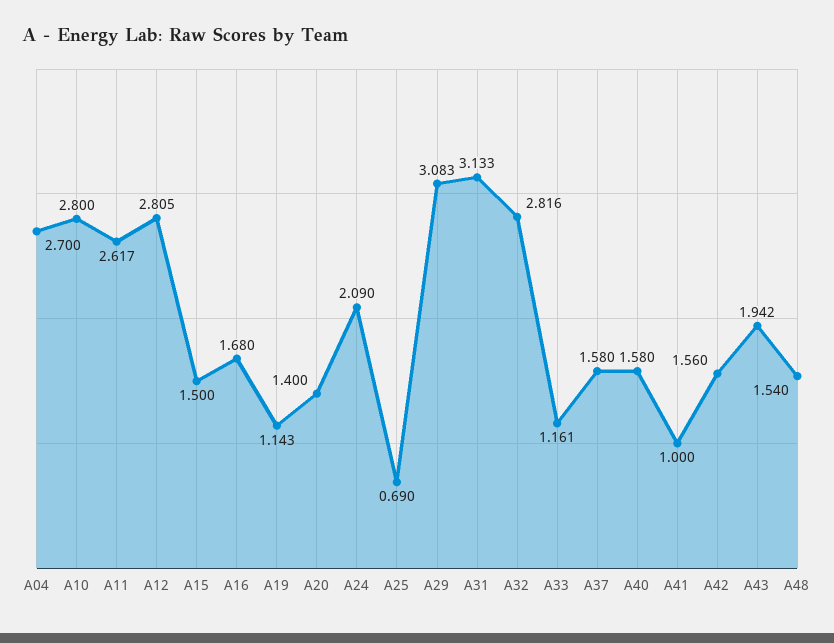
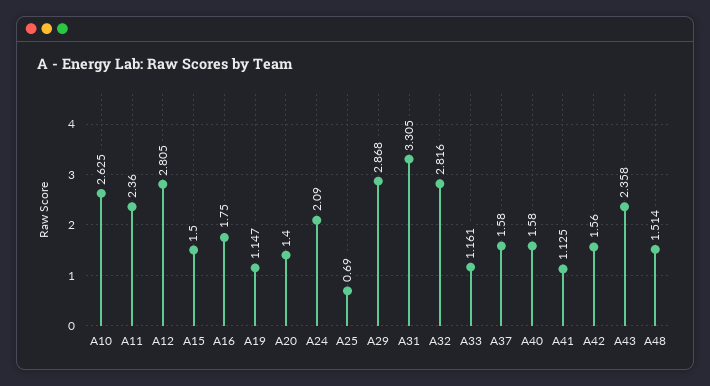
A04: 2.7 -> none
A10: 2.8 -> 2.625
A11: 2.617 -> 2.36
A16: 1.68 -> 1.75
A19: 1.143 -> 1.147
A29: 3.083 -> 2.868
A31: 3.133 -> 3.305
A41: 1 -> 1.125
A43: 1.942 -> 2.358
A48: 1.54 -> 1.514

